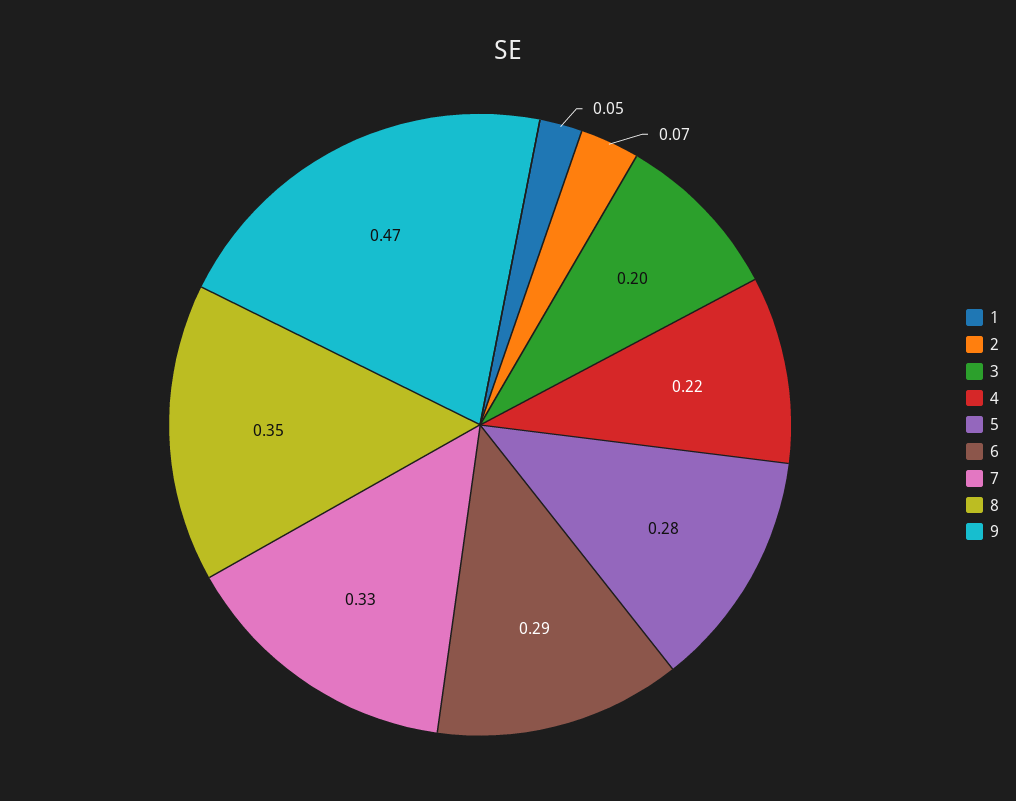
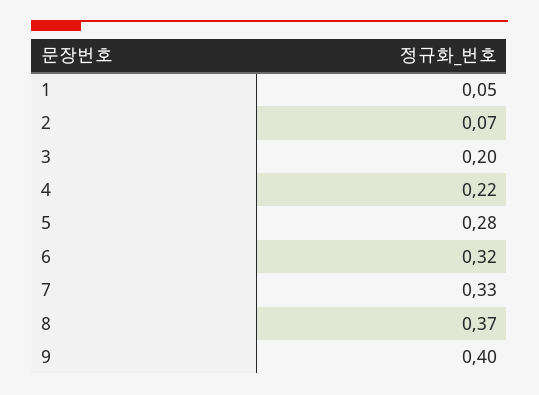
6: 0.29 -> 0.32
8: 0.35 -> 0.37
9: 0.47 -> 0.4

